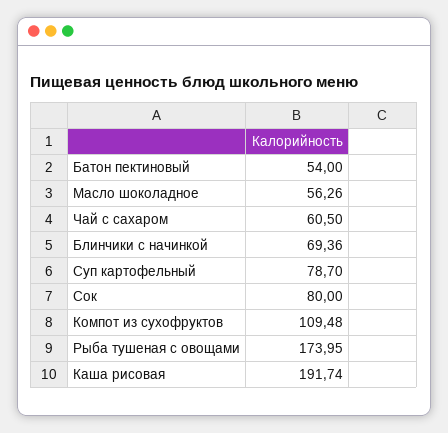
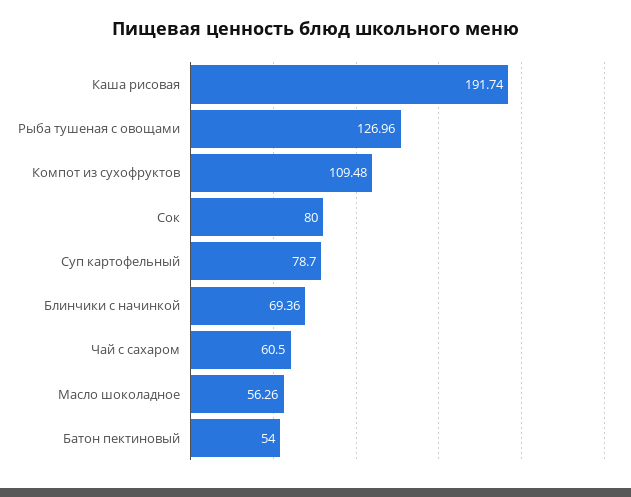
Рыба тушеная с овощами: 173.95 -> 126.96

